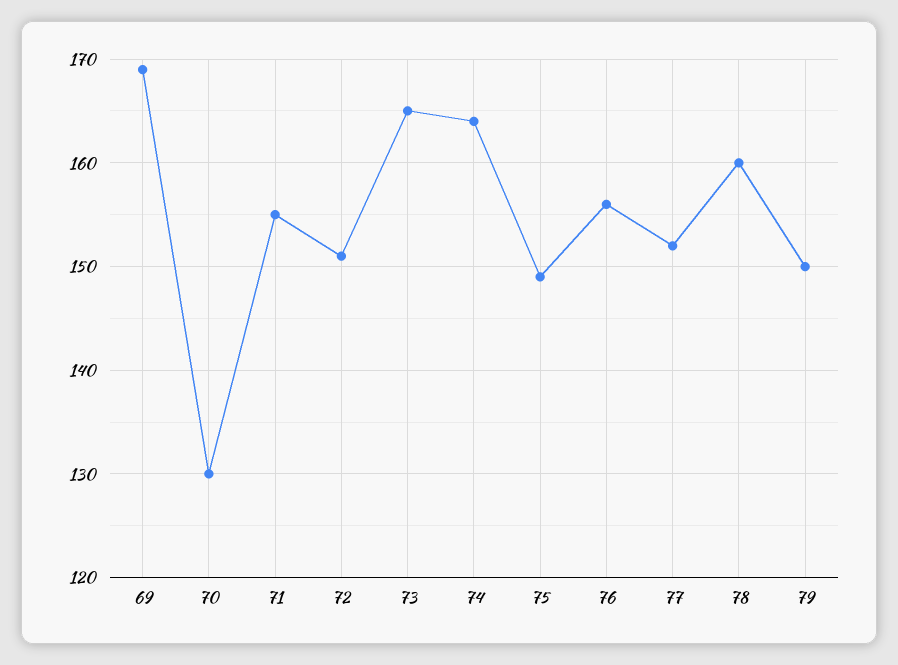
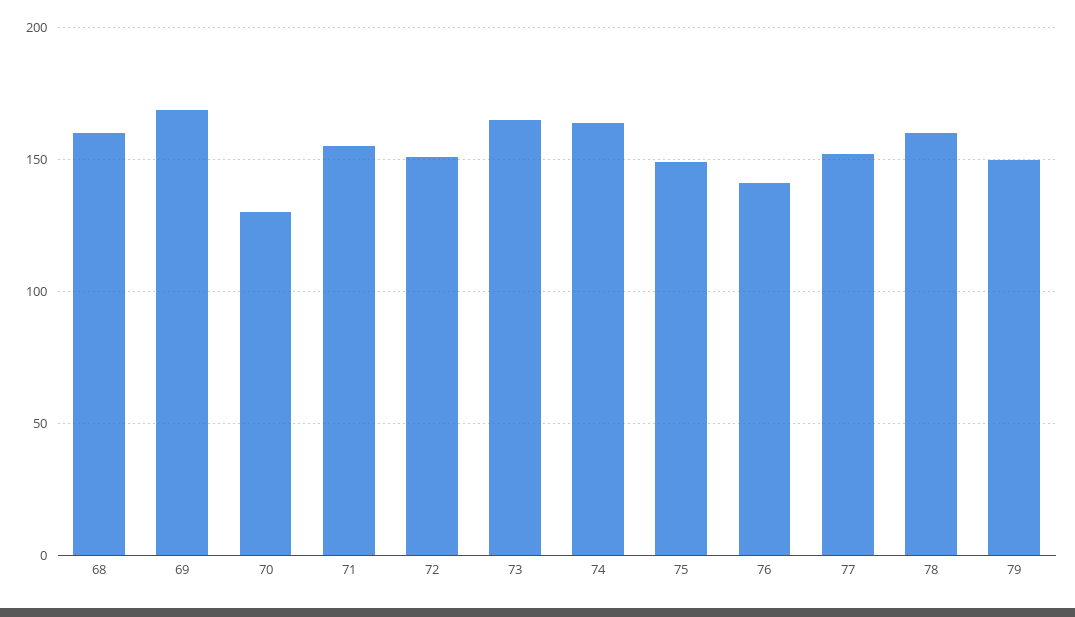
76: 156 -> 140
68: none -> 160

